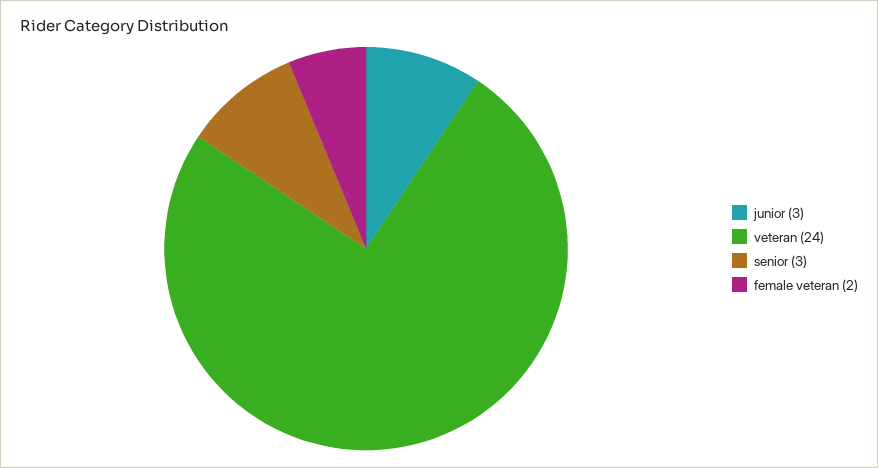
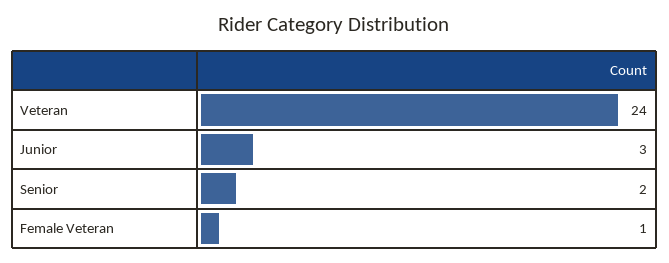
senior: 3 -> 2
female veteran: 2 -> 1

